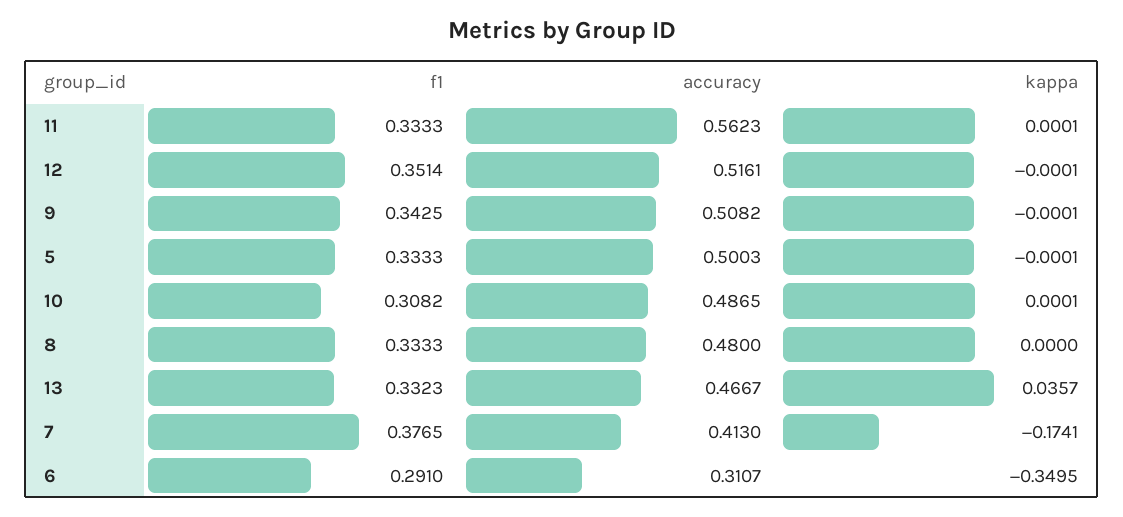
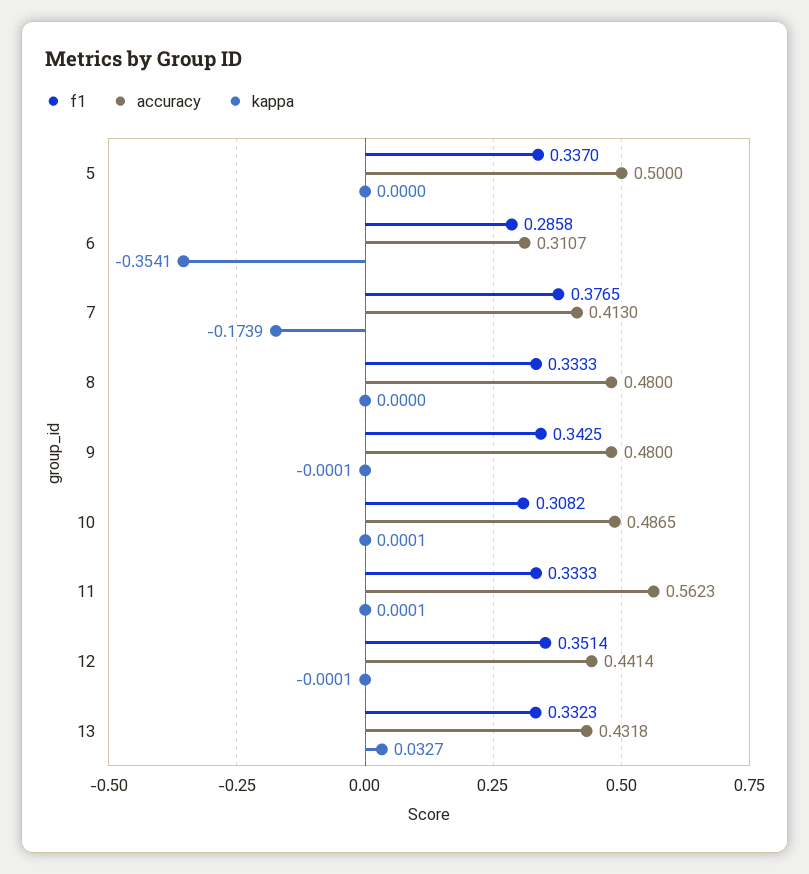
accuracy, 12: 0.5161 -> 0.4414
accuracy, 9: 0.5082 -> 0.48
f1, 5: 0.3333 -> 0.337
accuracy, 5: 0.5003 -> 0.5
kappa, 5: -0.0001 -> 0
accuracy, 13: 0.4667 -> 0.4318
kappa, 13: 0.0357 -> 0.0327
kappa, 7: -0.1741 -> -0.1739
f1, 6: 0.291 -> 0.2858
kappa, 6: -0.3495 -> -0.3541

